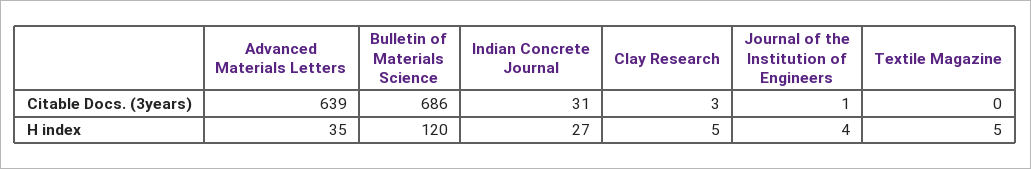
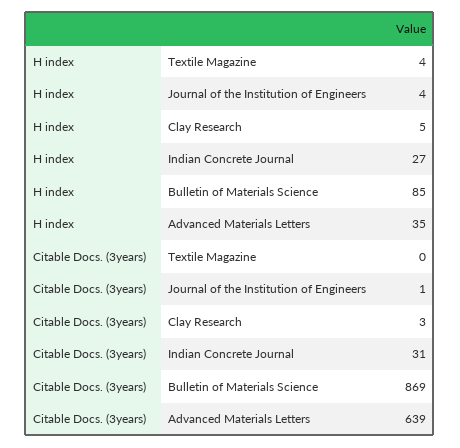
Bulletin of Materials Science, Citable Docs. (3years): 686 -> 869
Bulletin of Materials Science, H index: 120 -> 85
Textile Magazine, H index: 5 -> 4

